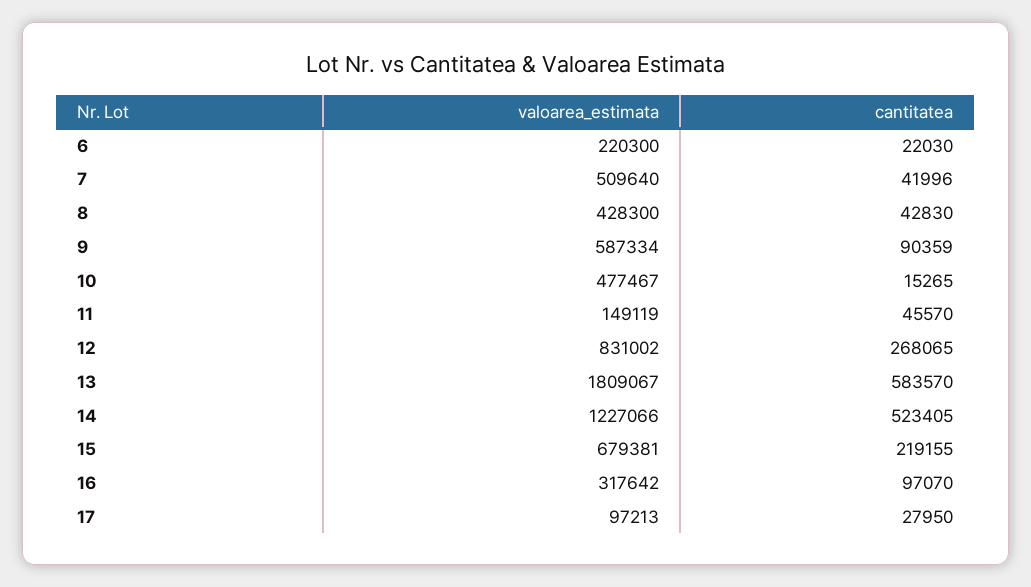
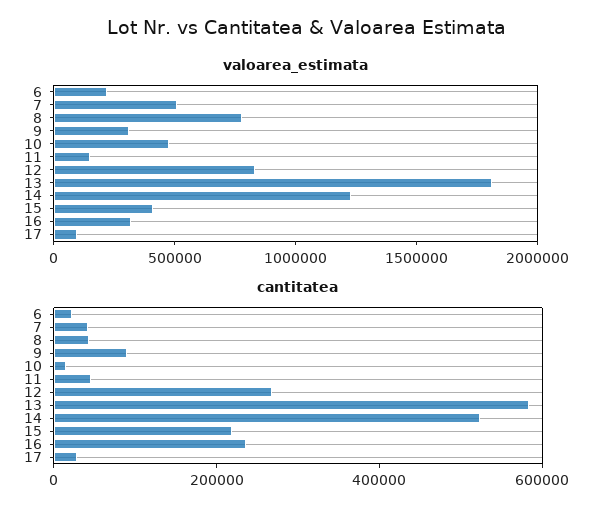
valoarea_estimata, 8: 428300 -> 800000
valoarea_estimata, 9: 587334 -> 300000
valoarea_estimata, 15: 679381 -> 400000
cantitatea, 16: 97070 -> 250000

